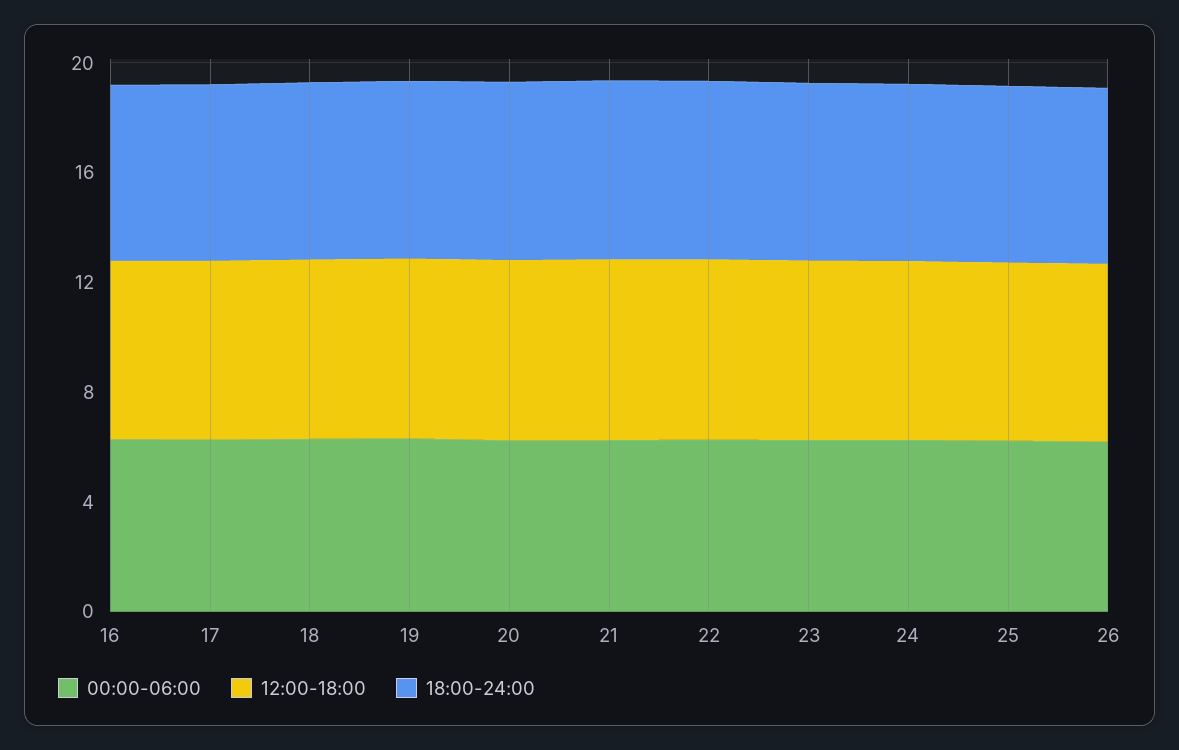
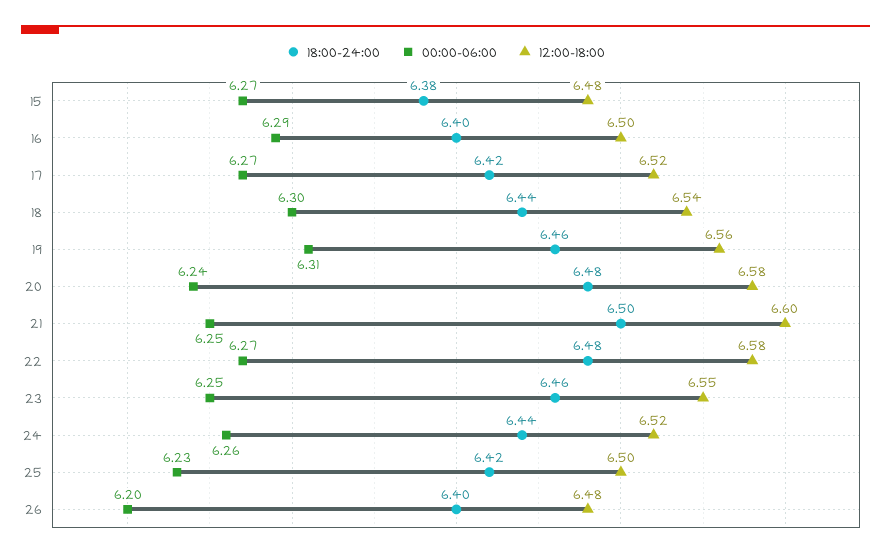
18:00-24:00, 15: none -> 6.38
00:00-06:00, 15: none -> 6.27
12:00-18:00, 15: none -> 6.48

